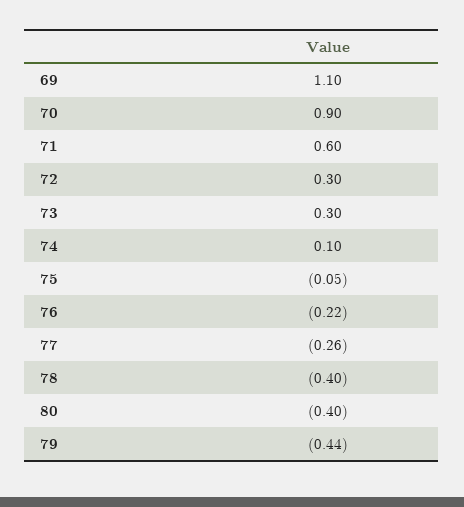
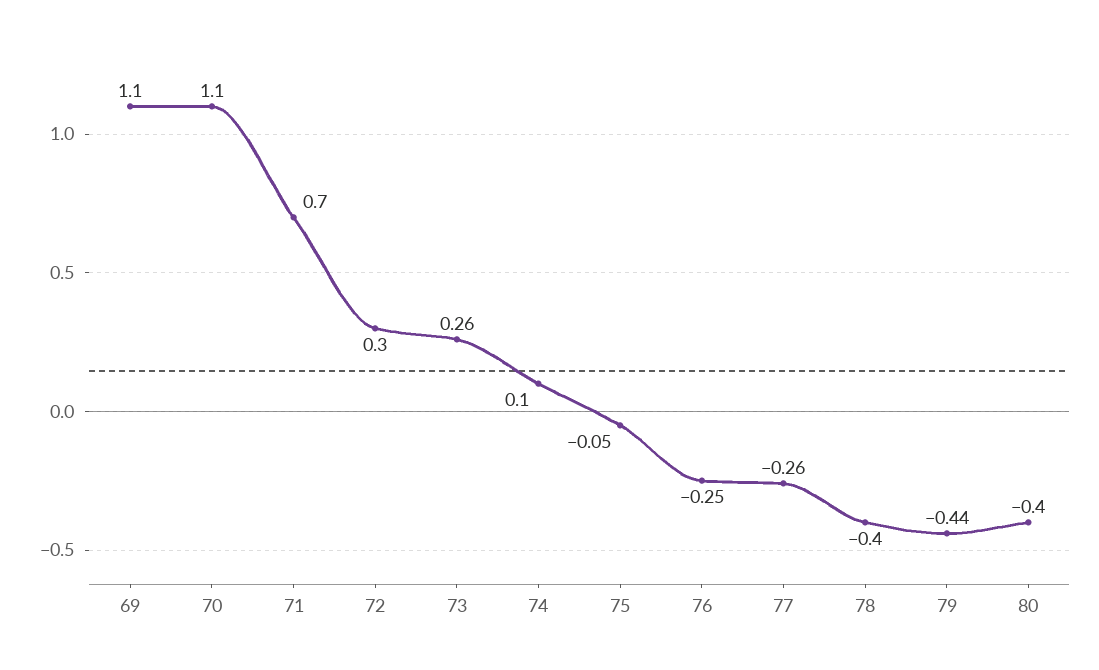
70: 0.9 -> 1.1
71: 0.6 -> 0.7
73: 0.3 -> 0.26
76: -0.22 -> -0.25

